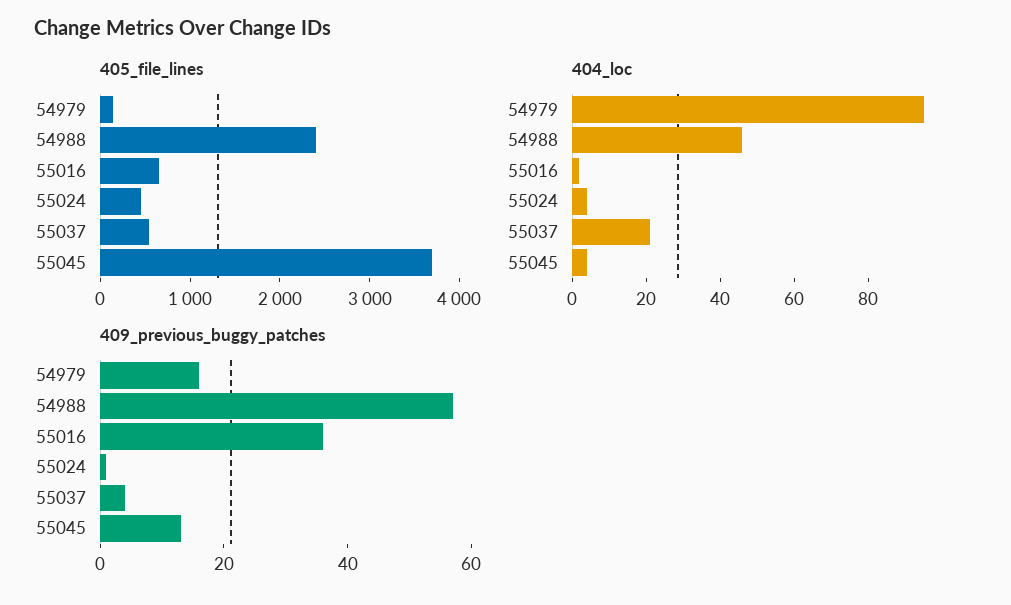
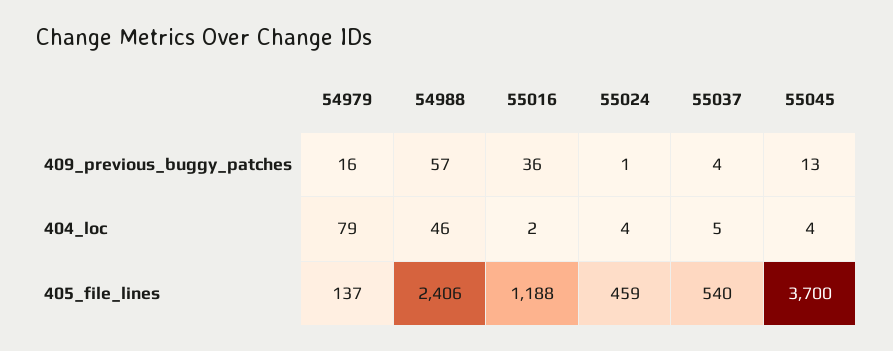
405_file_lines, 55016: 600 -> 1188
404_loc, 54979: 95 -> 79
404_loc, 55037: 20 -> 5

